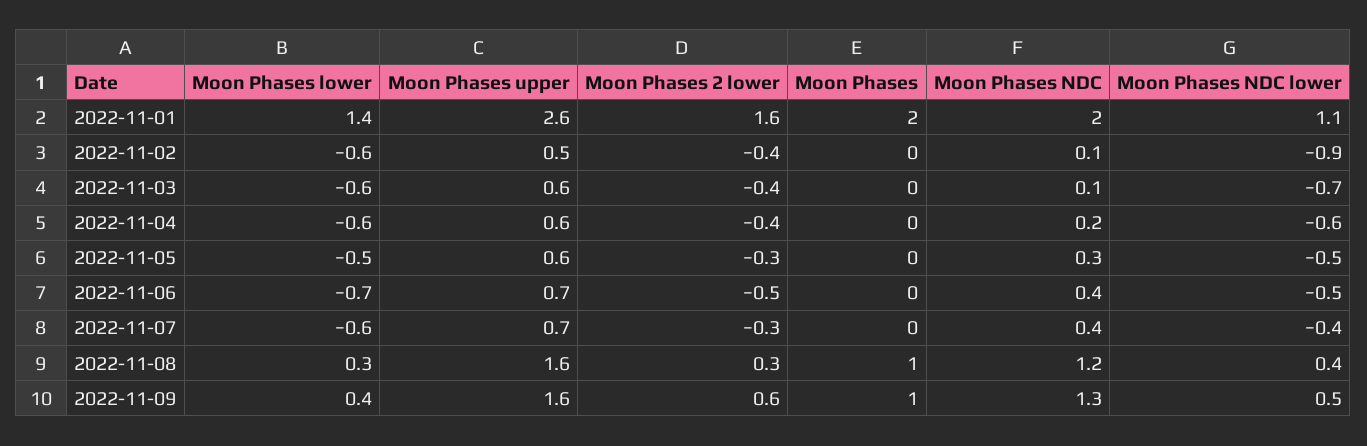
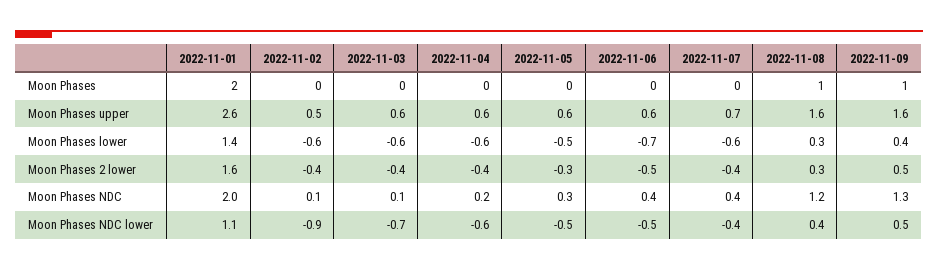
Moon Phases upper, 2022-11-06: 0.7 -> 0.6
Moon Phases 2 lower, 2022-11-07: -0.3 -> -0.4
Moon Phases 2 lower, 2022-11-09: 0.6 -> 0.5

